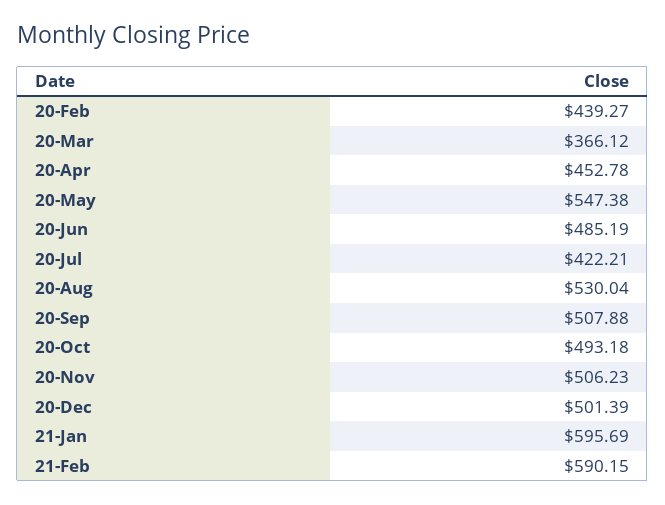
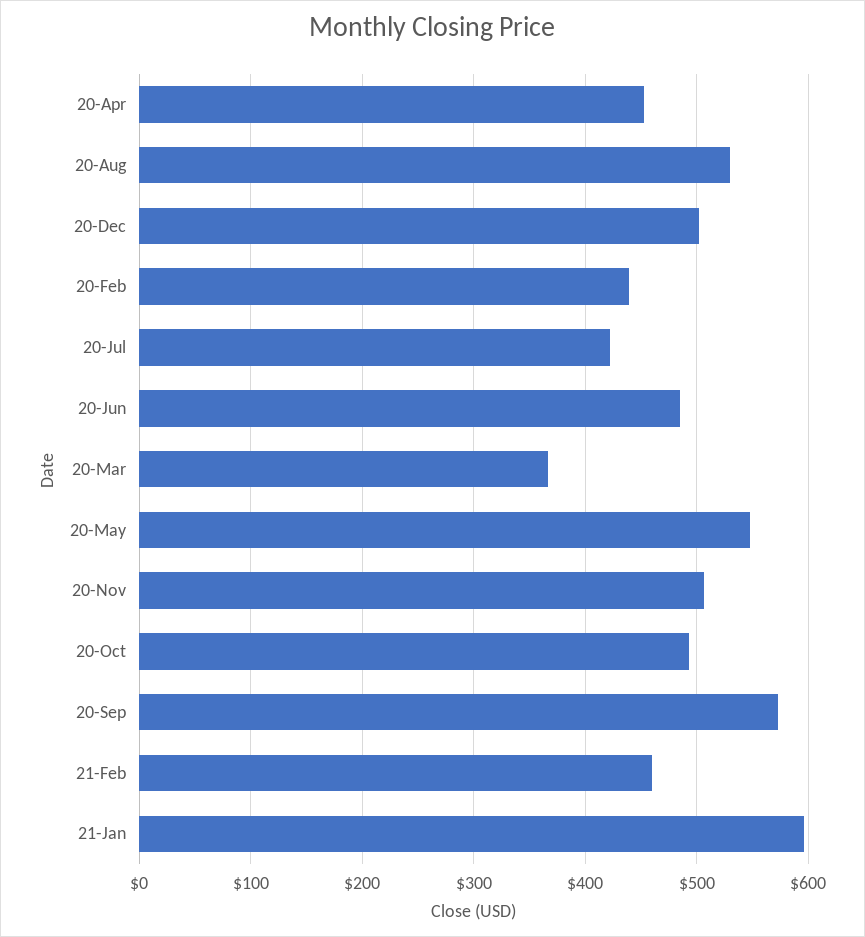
20-Sep: 507.88 -> 570
21-Feb: 590.15 -> 460

